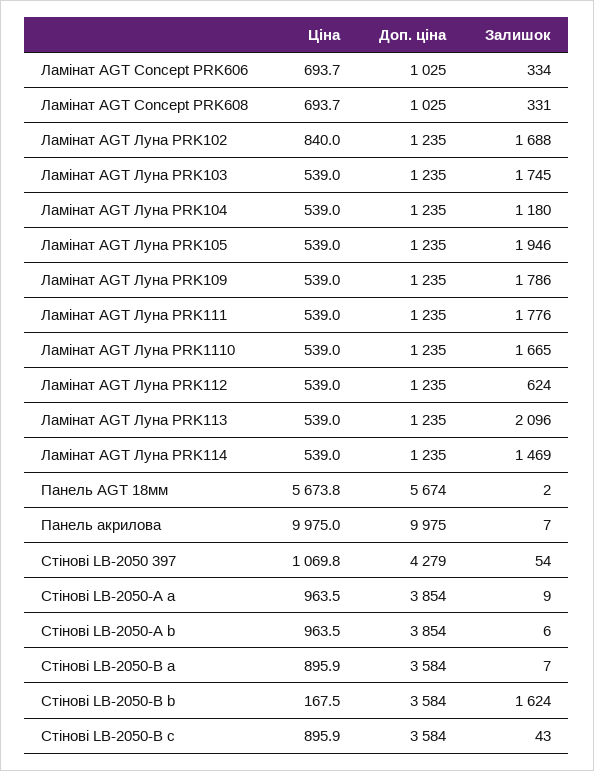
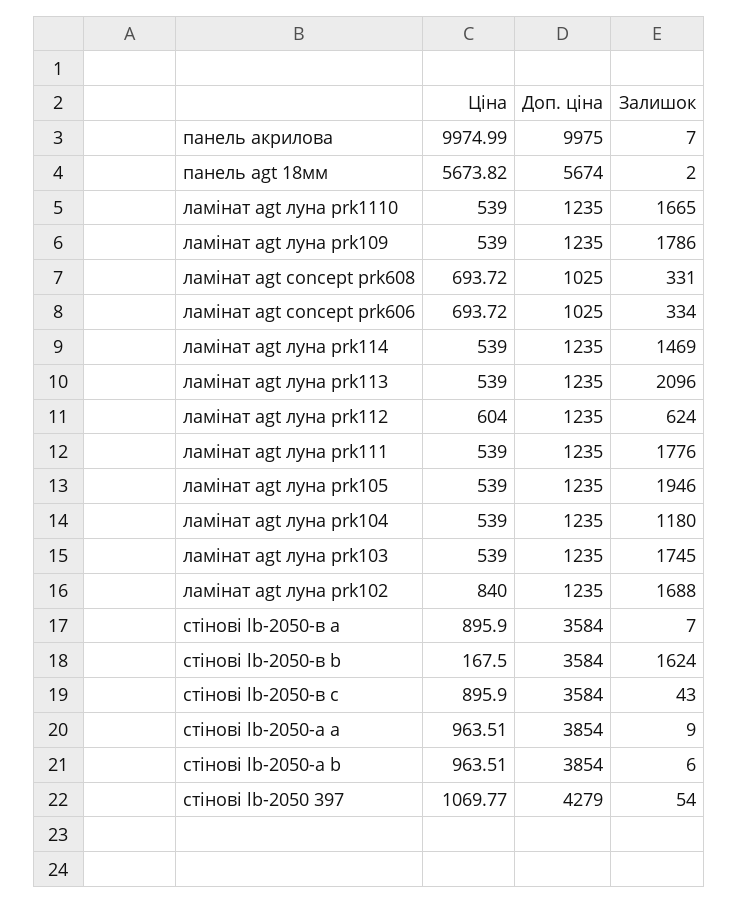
Ціна, Ламінат AGT Луна PRK112: 539 -> 604

